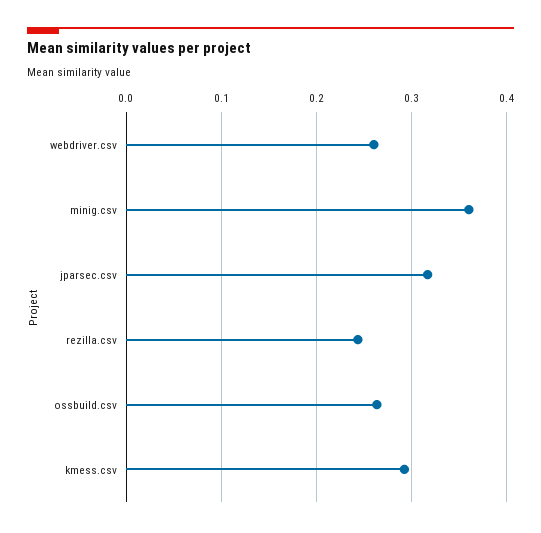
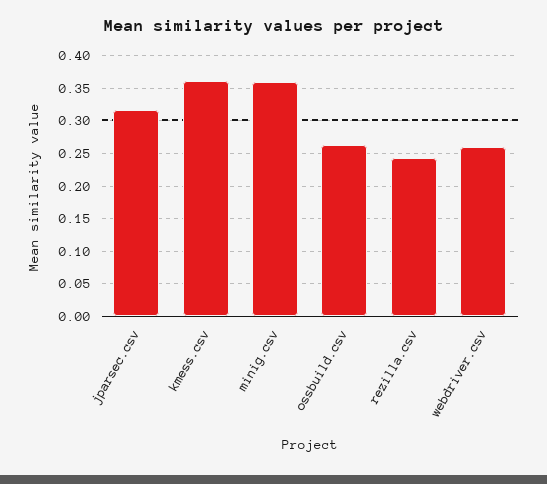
kmess.csv: 0.29 -> 0.36

